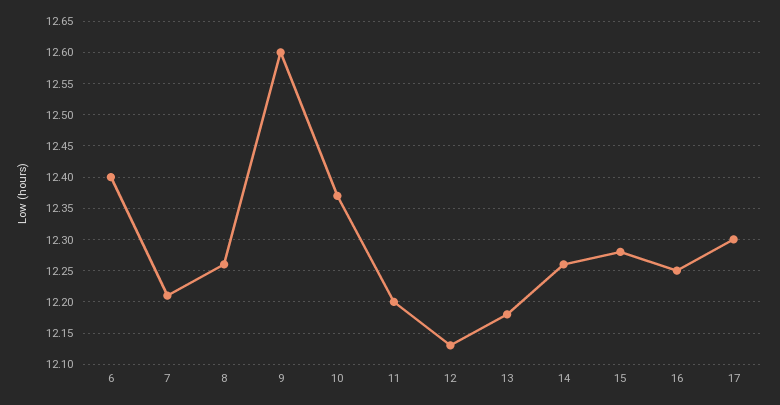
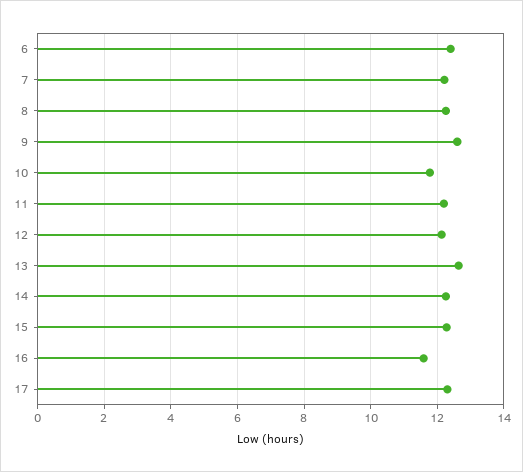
10: 12.37 -> 11.8
13: 12.18 -> 12.6
16: 12.25 -> 11.6

